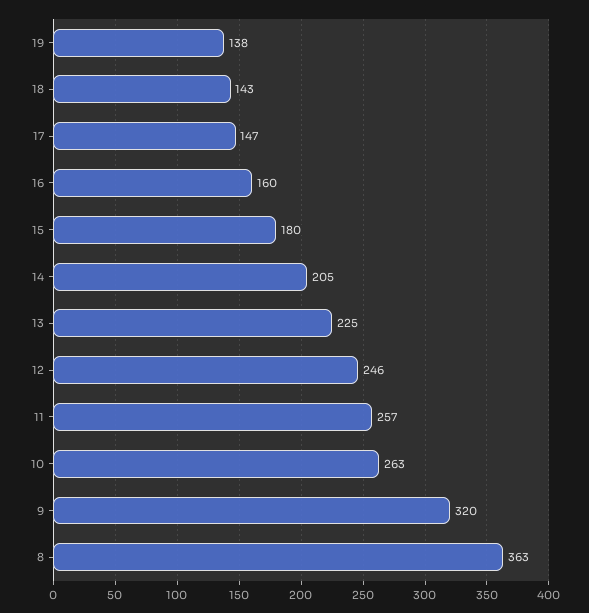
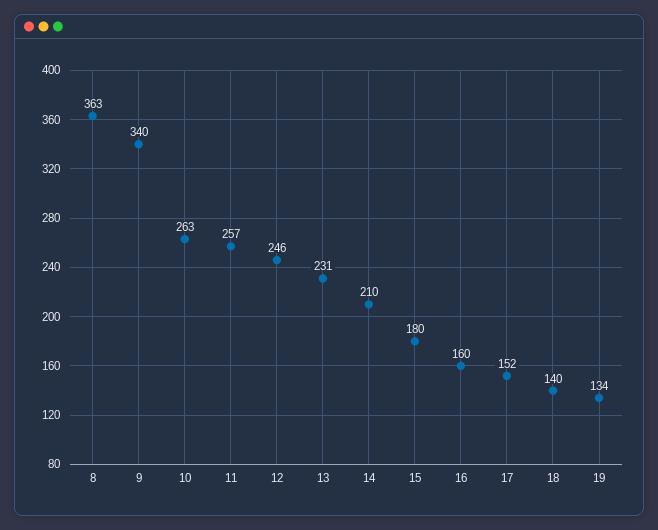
19: 138 -> 134
18: 143 -> 140
17: 147 -> 152
14: 205 -> 210
13: 225 -> 231
9: 320 -> 340

